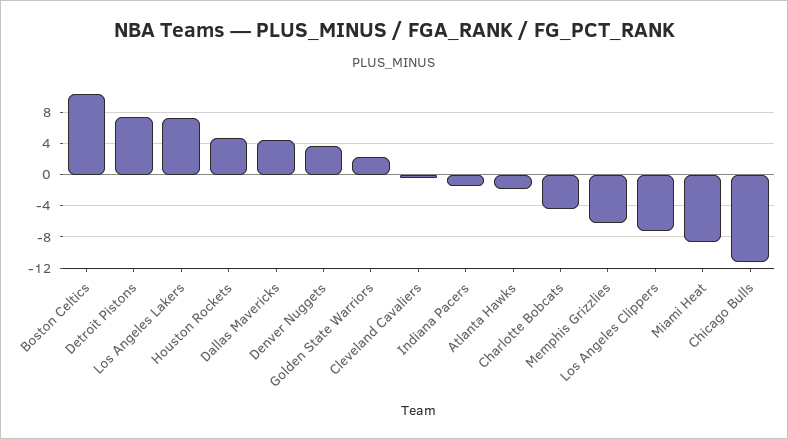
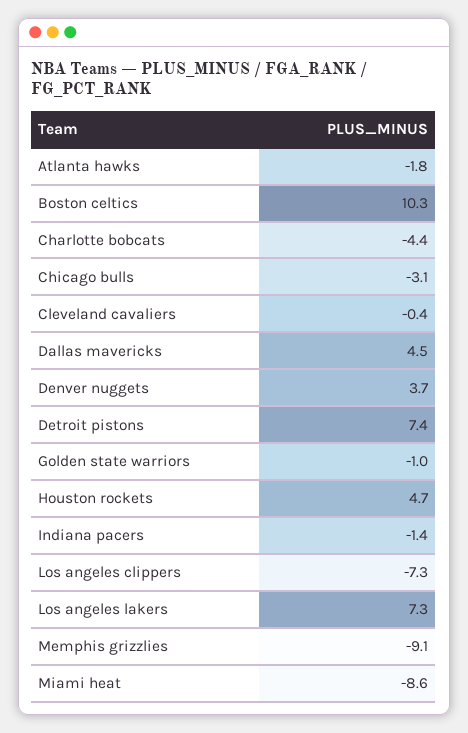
Golden State Warriors: 2 -> -1
Memphis Grizzlies: -6 -> -9.1
Chicago Bulls: -11 -> -3.1

